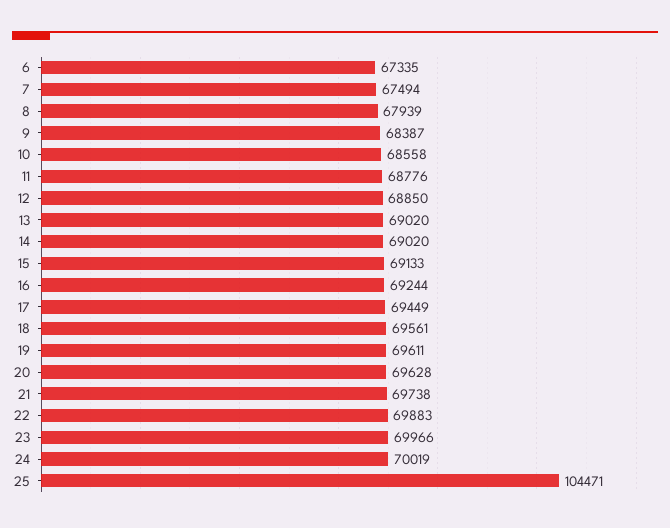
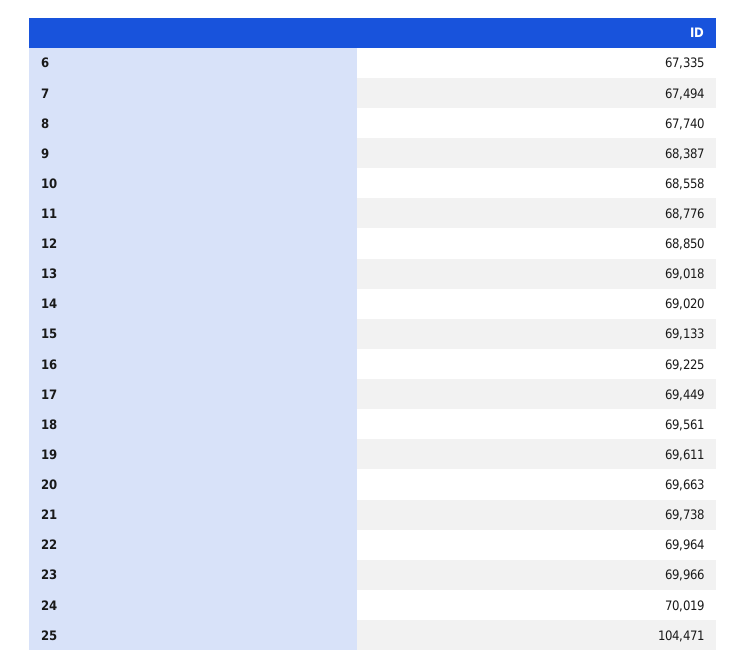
8: 67939 -> 67740
13: 69020 -> 69018
16: 69244 -> 69225
20: 69628 -> 69663
22: 69883 -> 69964

